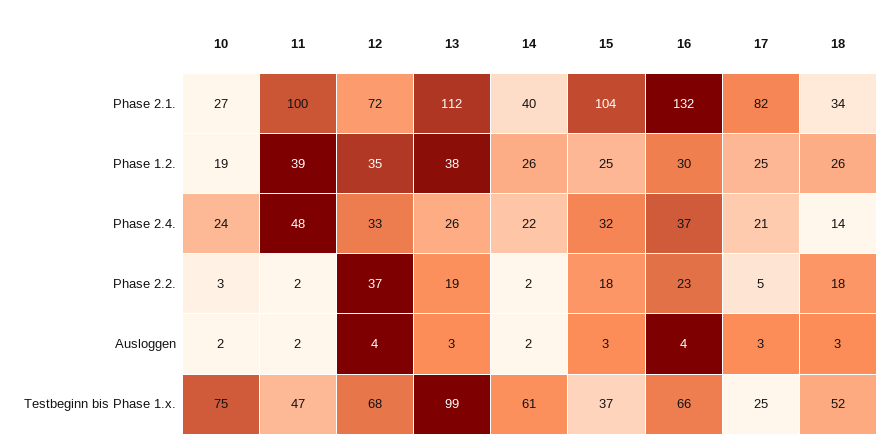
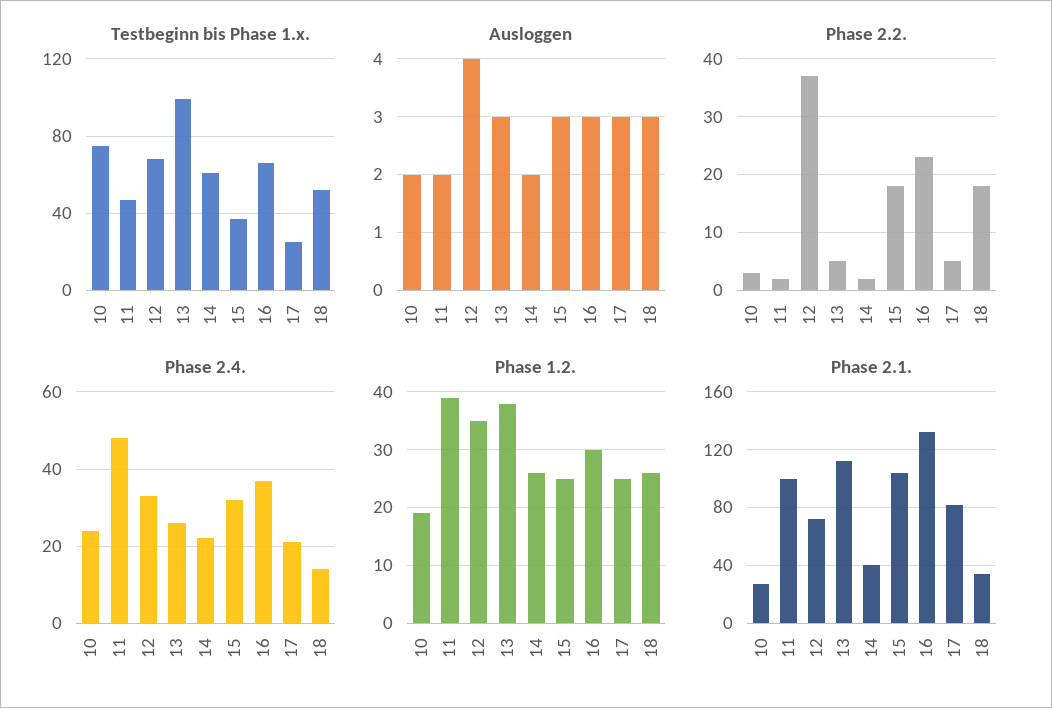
Phase 2.2., 13: 19 -> 5
Ausloggen, 16: 4 -> 3

